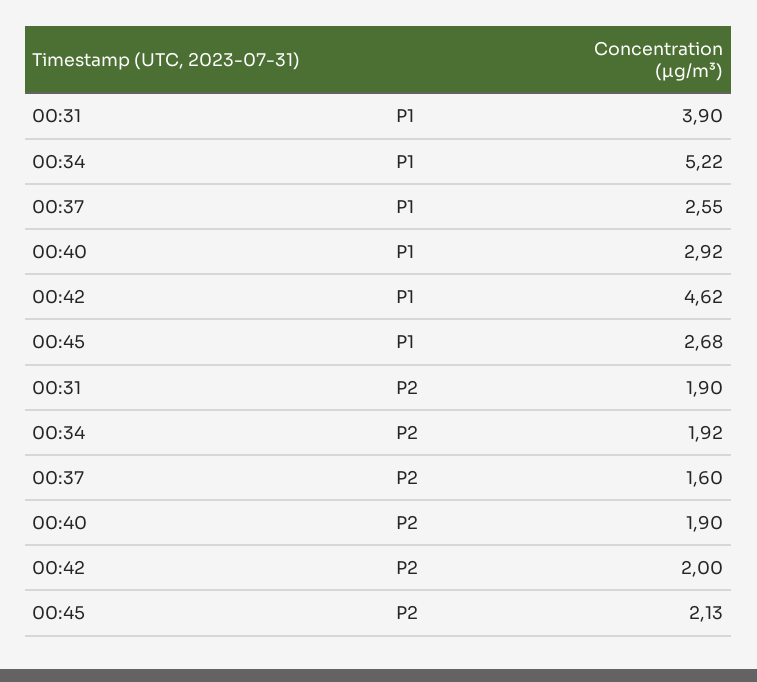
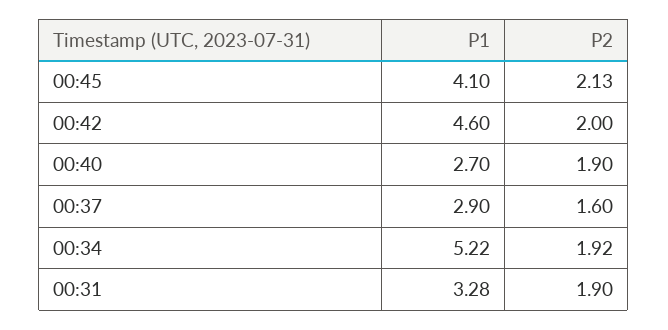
00:31, P1: 3.9 -> 3.28
00:37, P1: 2.55 -> 2.9
00:40, P1: 2.92 -> 2.7
00:42, P1: 4.62 -> 4.6
00:45, P1: 2.68 -> 4.1

